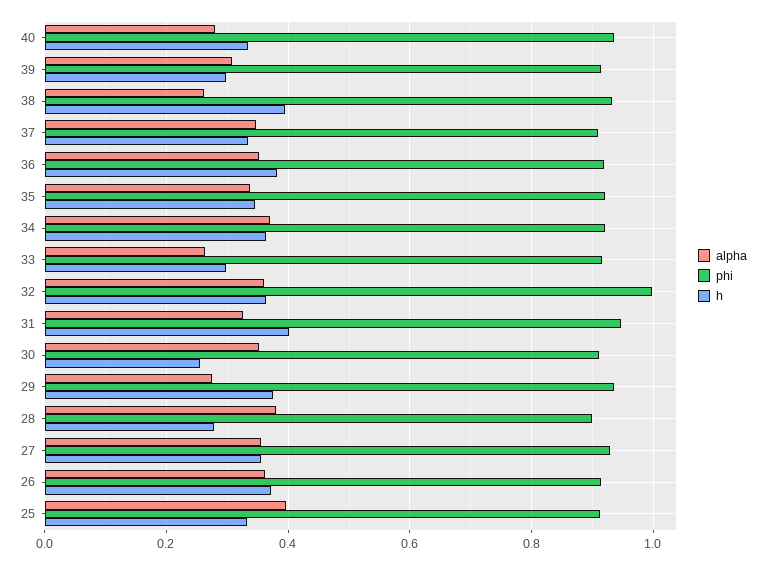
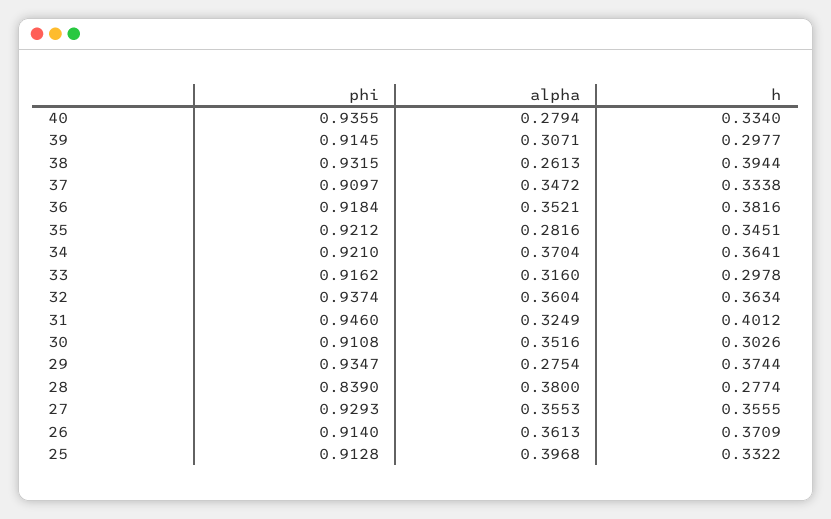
alpha, 35: 0.34 -> 0.2816
alpha, 33: 0.26 -> 0.316
phi, 32: 1 -> 0.9374
h, 30: 0.26 -> 0.3026
phi, 28: 0.9 -> 0.839

